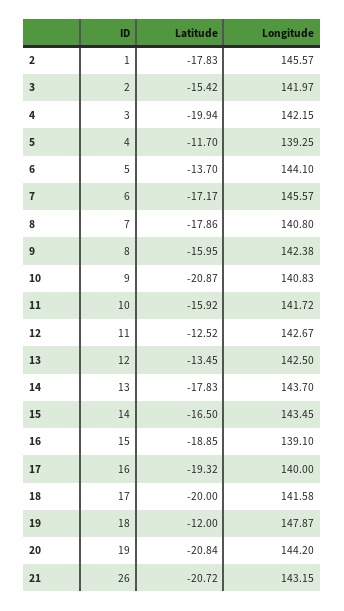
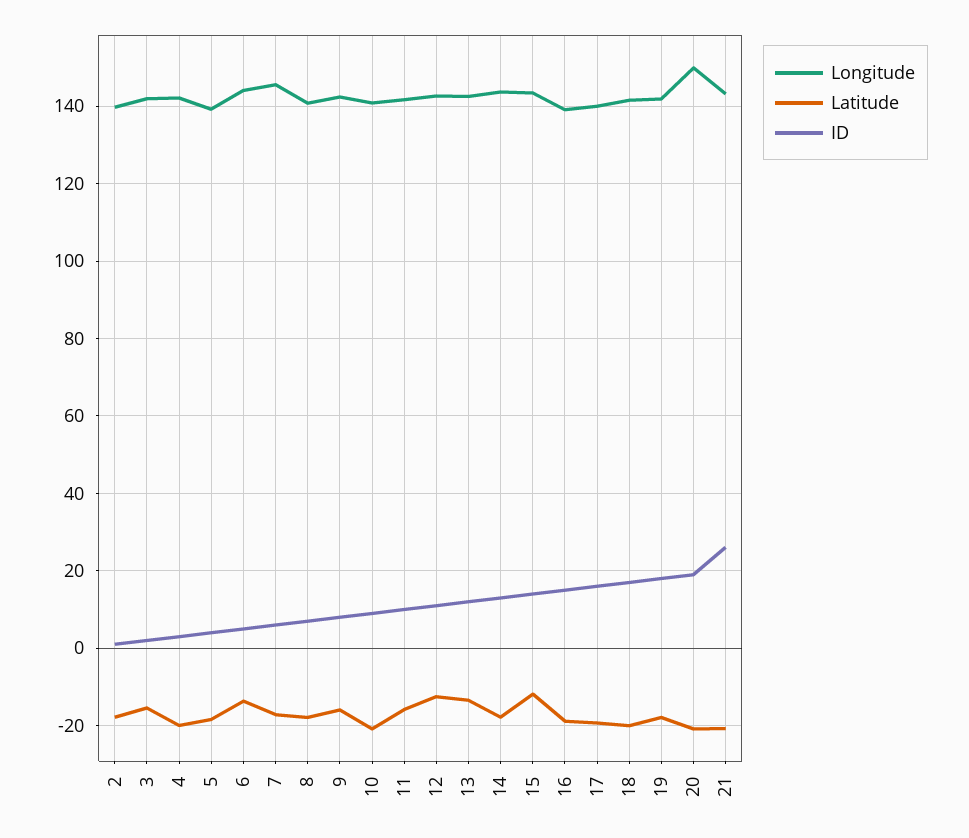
Longitude, 2: 145.57 -> 140
Latitude, 5: -11.7 -> -18
Latitude, 15: -16.5 -> -12
Latitude, 19: -12 -> -18
Longitude, 19: 147.87 -> 142
Longitude, 20: 144.2 -> 150

